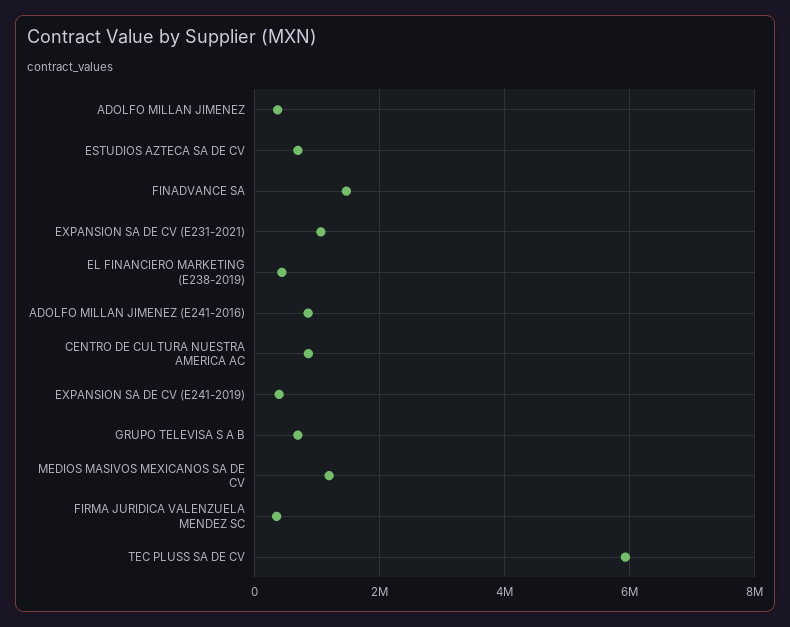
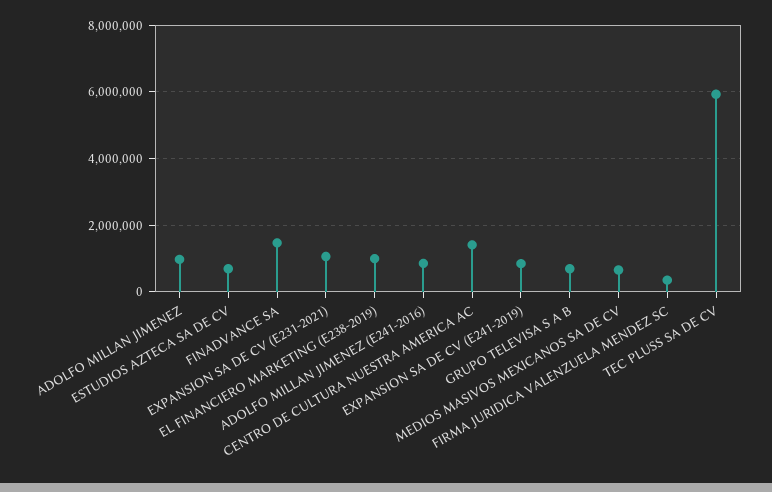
ADOLFO MILLAN JIMENEZ: 400000 -> 1000000
EL FINANCIERO MARKETING (E238-2019): 400000 -> 1000000
CENTRO DE CULTURA NUESTRA AMERICA AC: 800000 -> 1400000
EXPANSION SA DE CV (E241-2019): 400000 -> 800000
MEDIOS MASIVOS MEXICANOS SA DE CV: 1200000 -> 600000

